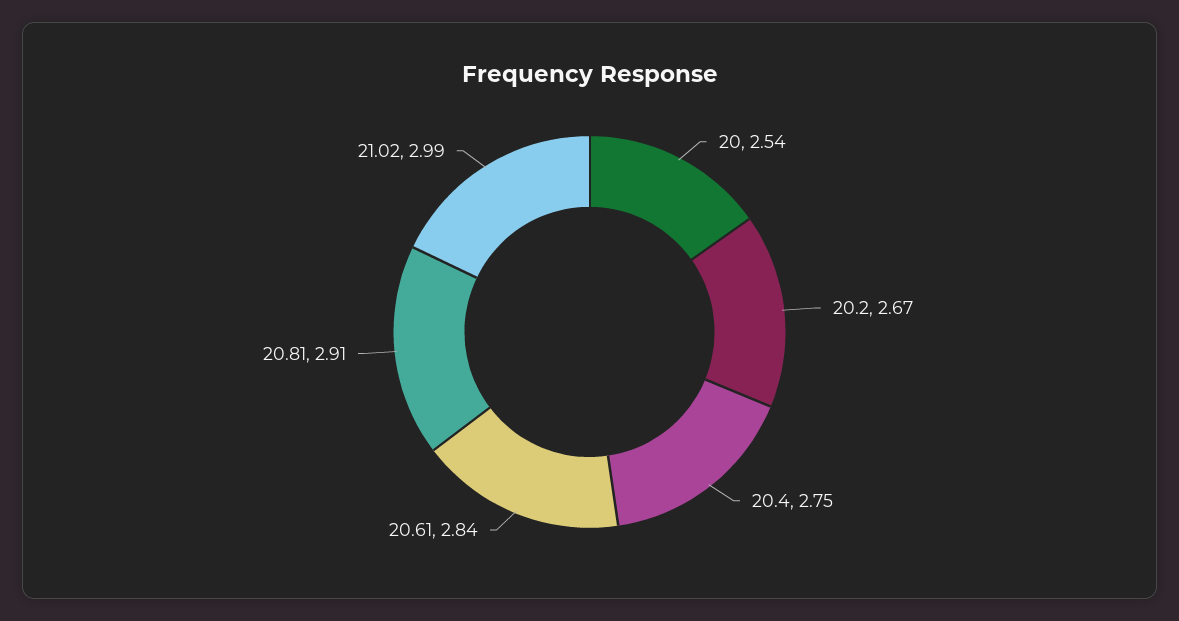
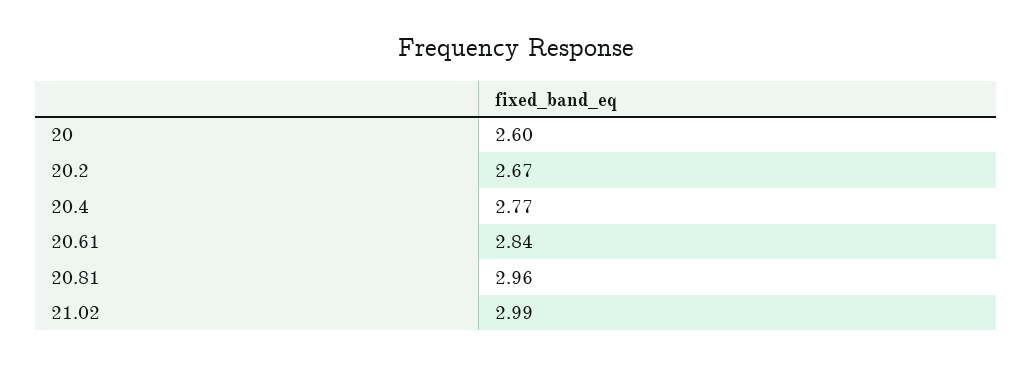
20: 2.54 -> 2.6
20.4: 2.75 -> 2.77
20.81: 2.91 -> 2.96

